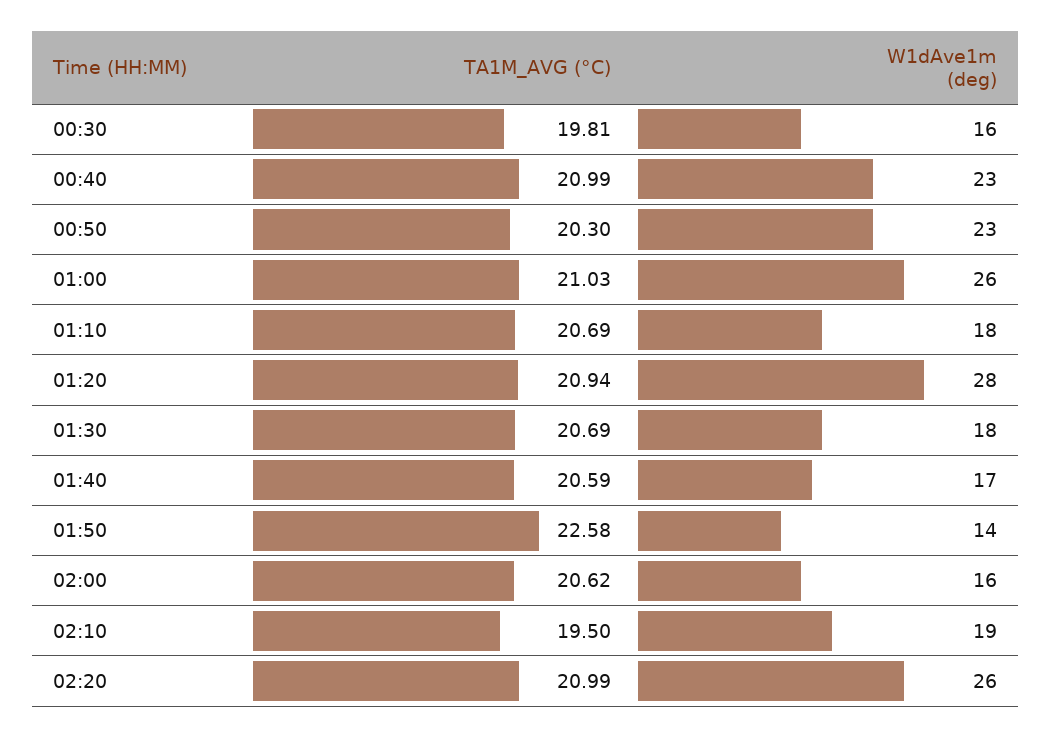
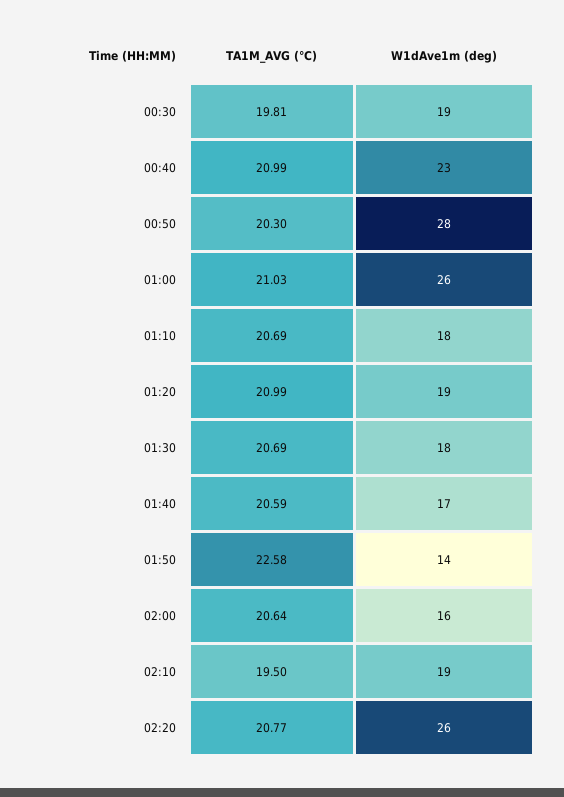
W1dAve1m (deg), 00:30: 16 -> 19
W1dAve1m (deg), 00:50: 23 -> 28
TA1M_AVG (°C), 01:20: 20.94 -> 20.99
W1dAve1m (deg), 01:20: 28 -> 19
TA1M_AVG (°C), 02:00: 20.62 -> 20.64
TA1M_AVG (°C), 02:20: 20.99 -> 20.77

